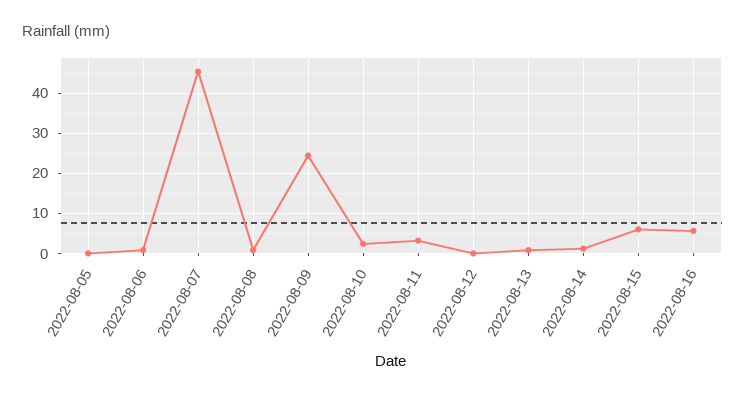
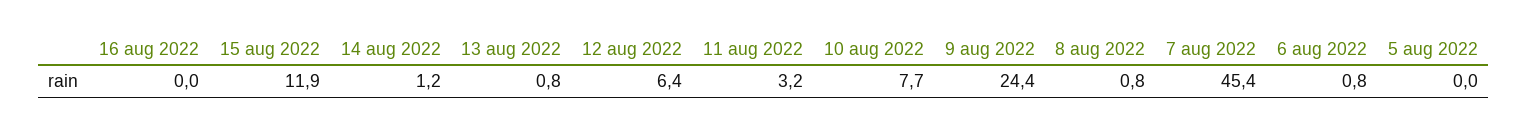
2022-08-10: 2 -> 7.7
2022-08-12: 0 -> 6.4
2022-08-15: 6 -> 11.9
2022-08-16: 6 -> 0

